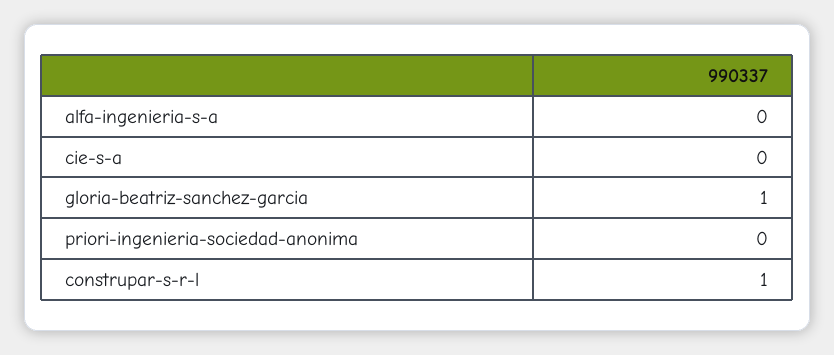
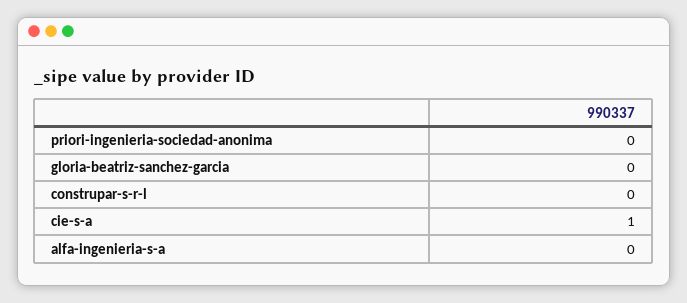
cie-s-a: 0 -> 1
gloria-beatriz-sanchez-garcia: 1 -> 0
construpar-s-r-l: 1 -> 0

